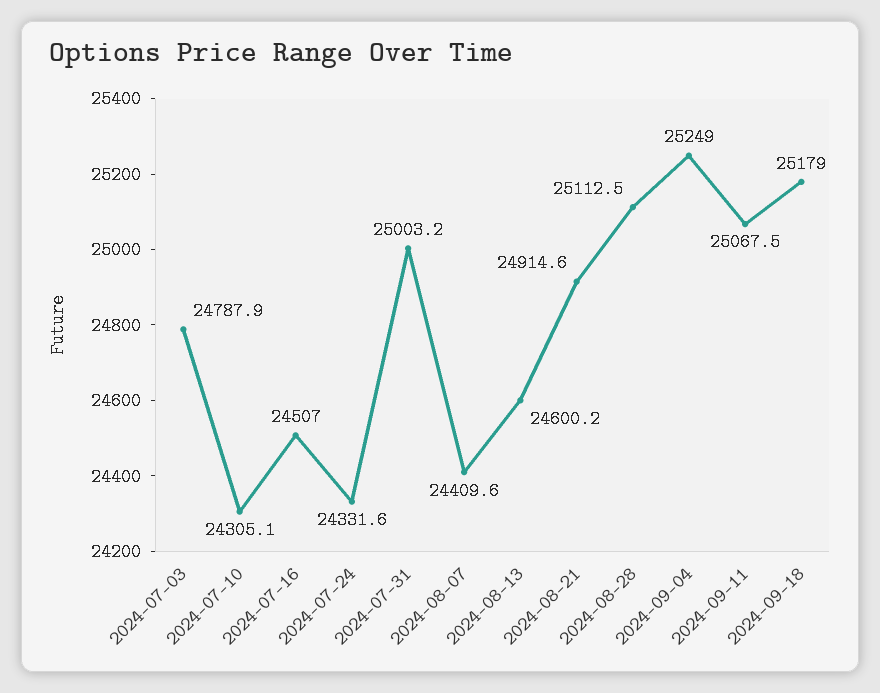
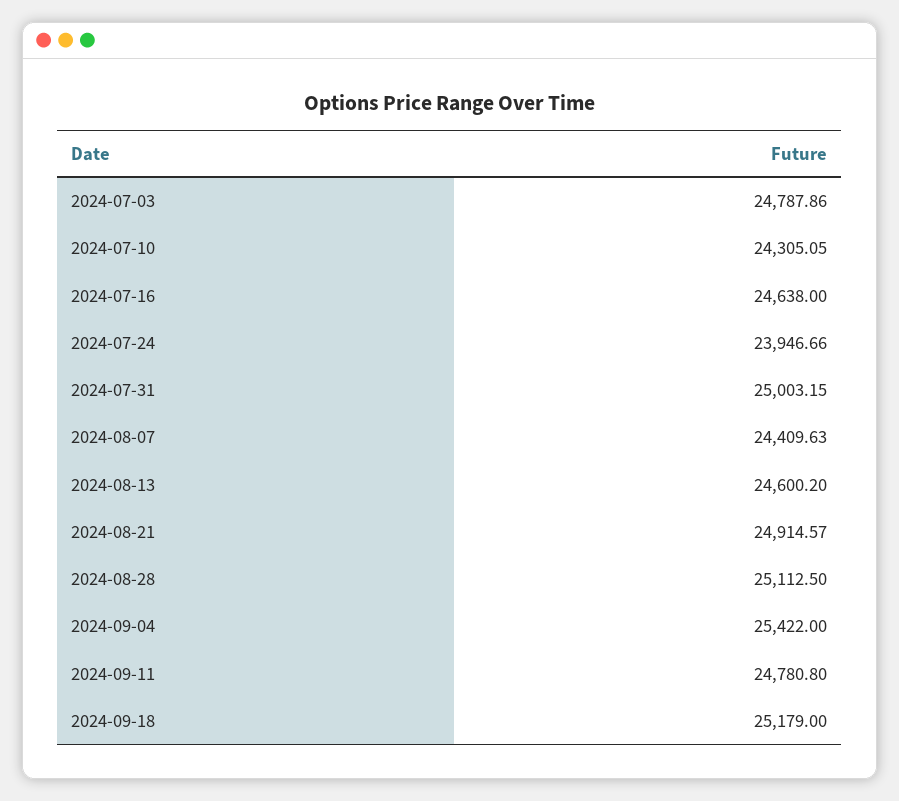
2024-07-16: 24507 -> 24638
2024-07-24: 24331.6 -> 23946.66
2024-09-04: 25249 -> 25422
2024-09-11: 25067.5 -> 24780.8

